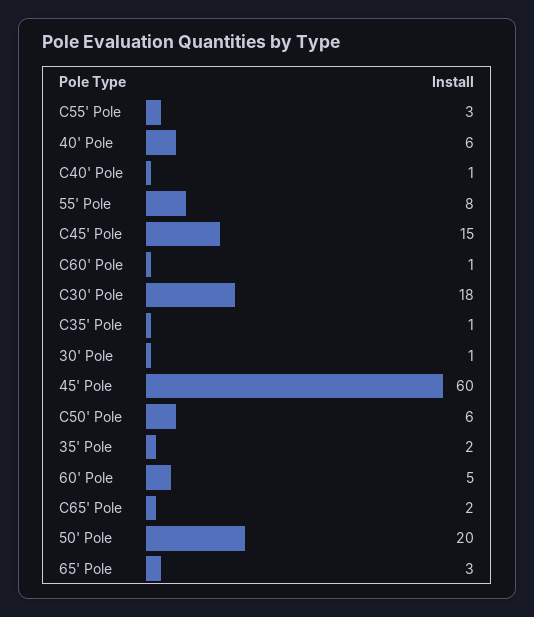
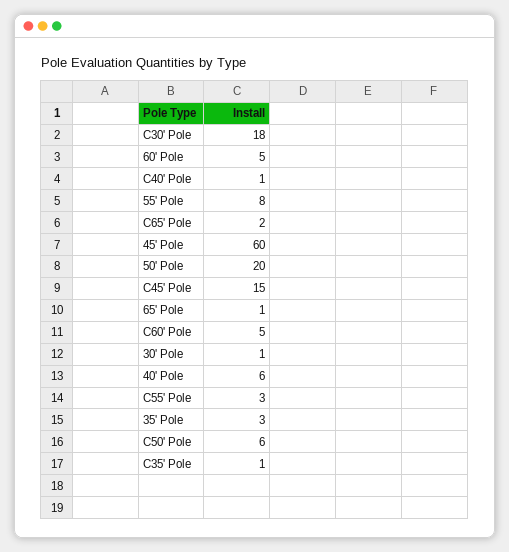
C60' Pole: 1 -> 5
35' Pole: 2 -> 3
65' Pole: 3 -> 1

